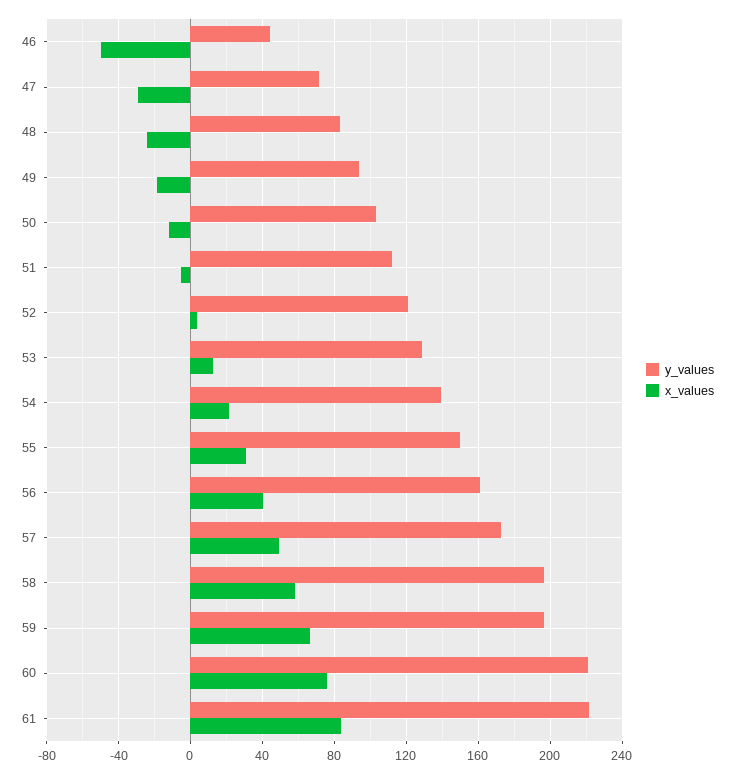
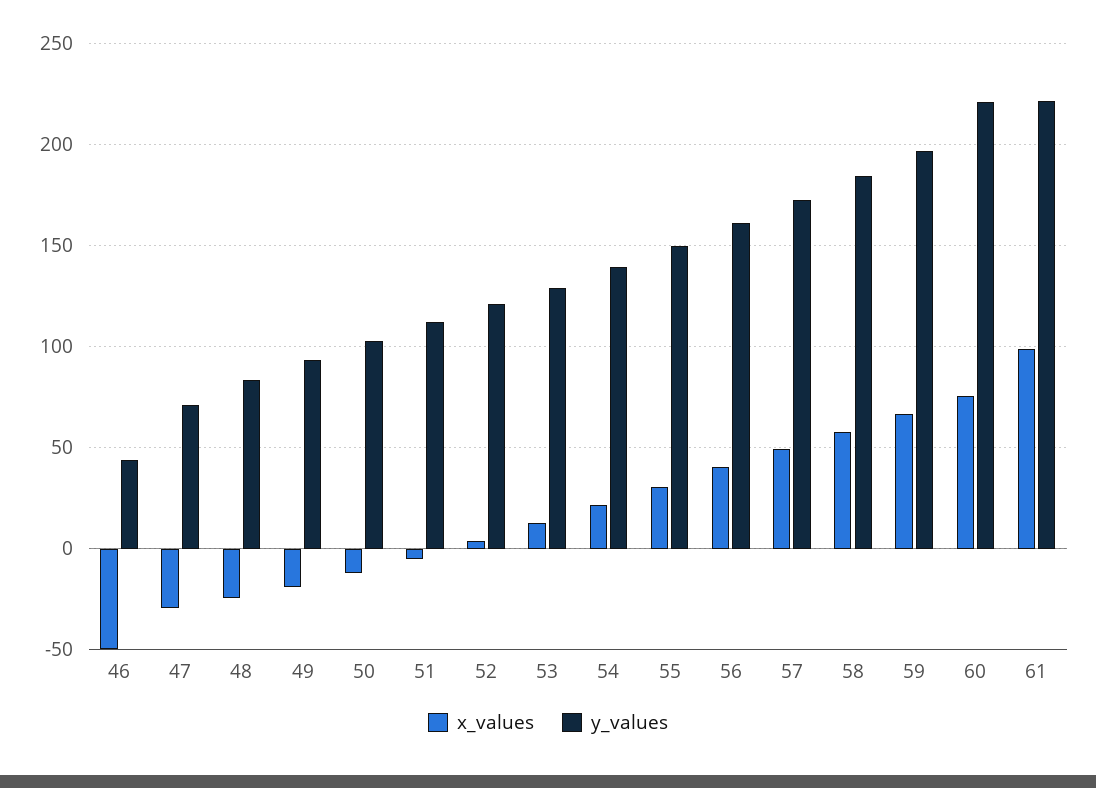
y_values, 58: 195 -> 185
x_values, 61: 85 -> 100

